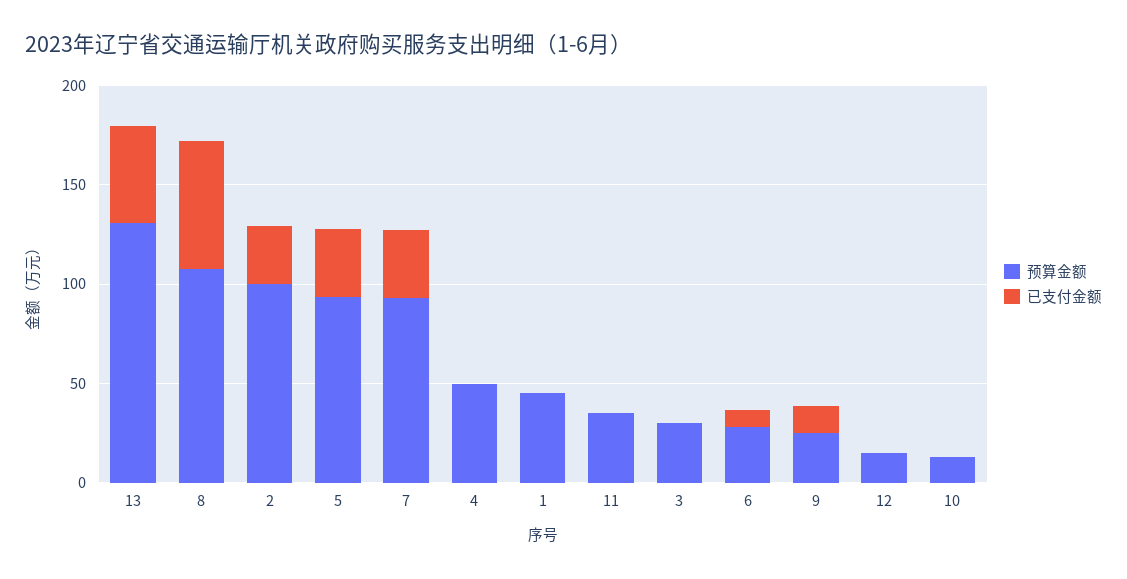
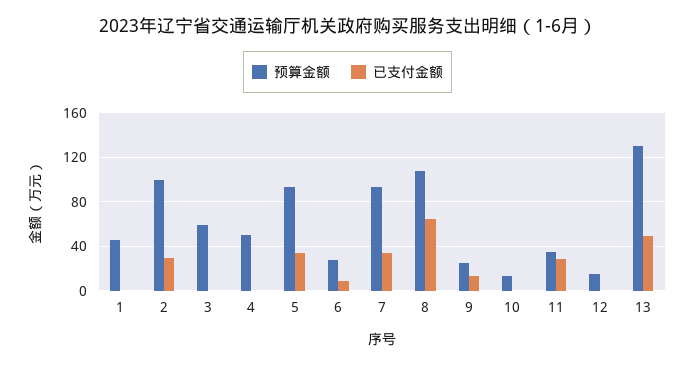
已支付金额, 11: 0 -> 30
预算金额, 3: 30 -> 60

